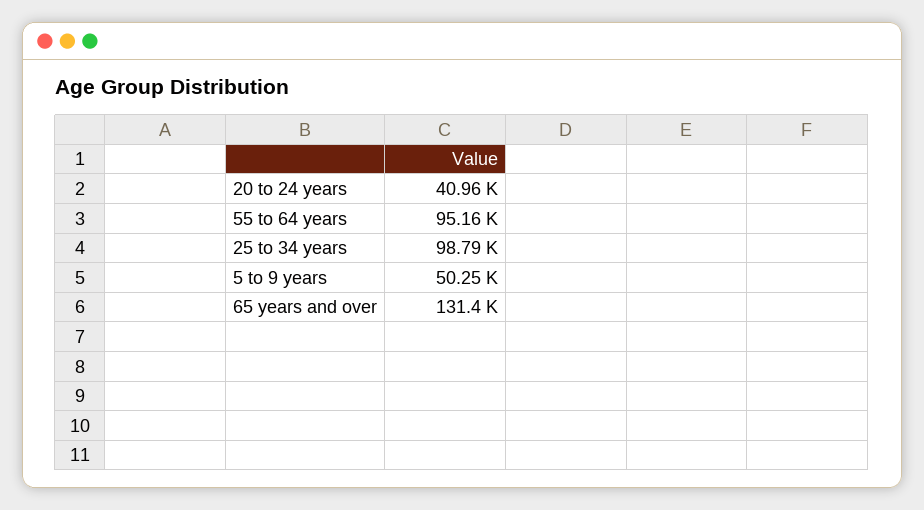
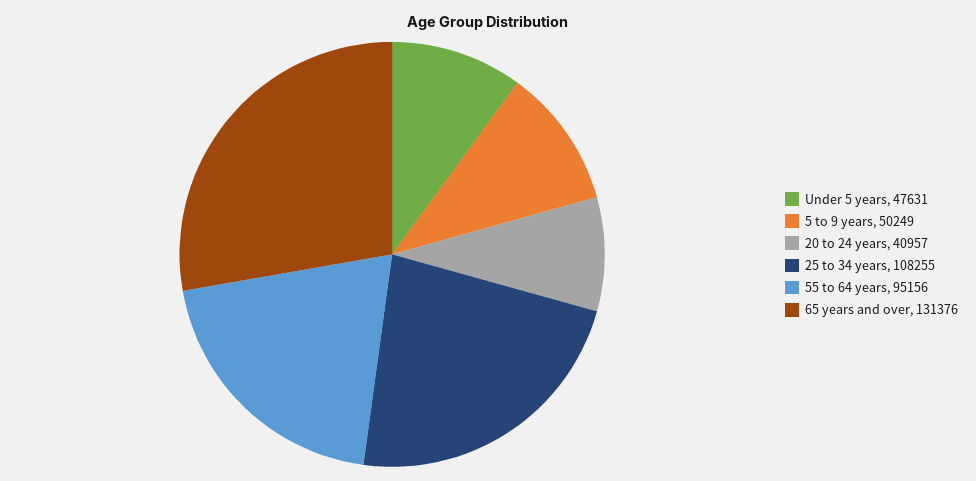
25 to 34 years: 98790 -> 108255
Under 5 years: none -> 47631

